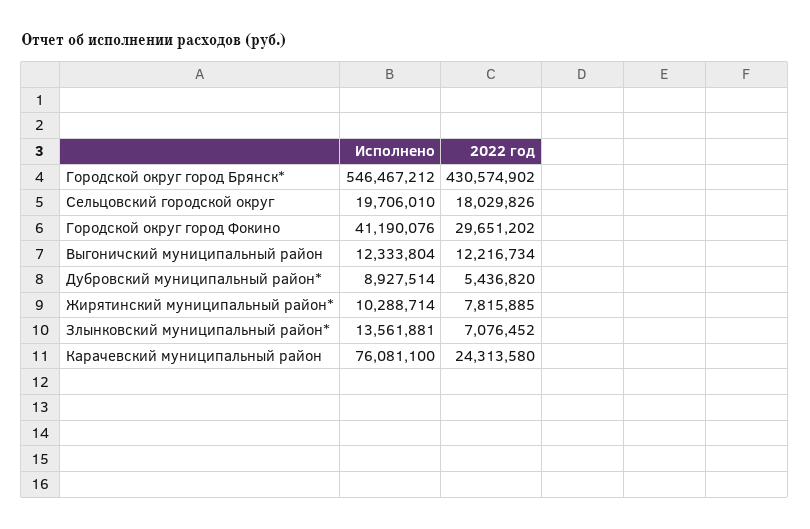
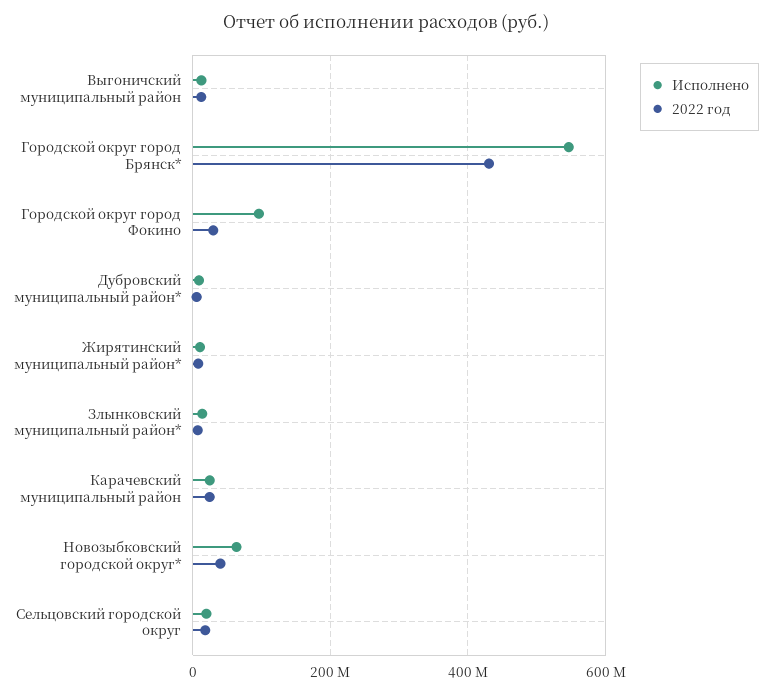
Исполнено, Городской округ город Фокино: 41190076 -> 100000000
Исполнено, Карачевский муниципальный район: 76081100 -> 20000000
Исполнено, Новозыбковский городской округ*: none -> 60000000
2022 год, Новозыбковский городской округ*: none -> 40000000

